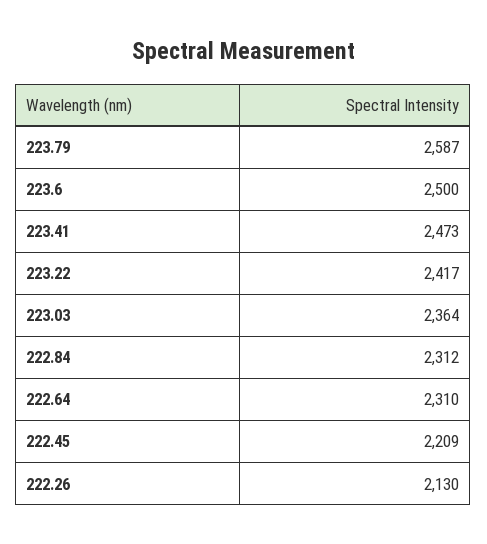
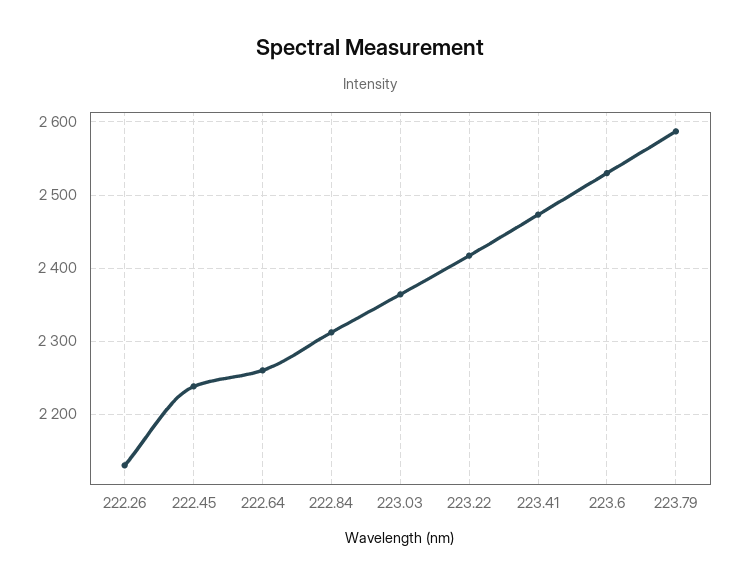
223.6: 2500 -> 2530
222.64: 2310 -> 2260
222.45: 2209 -> 2240

